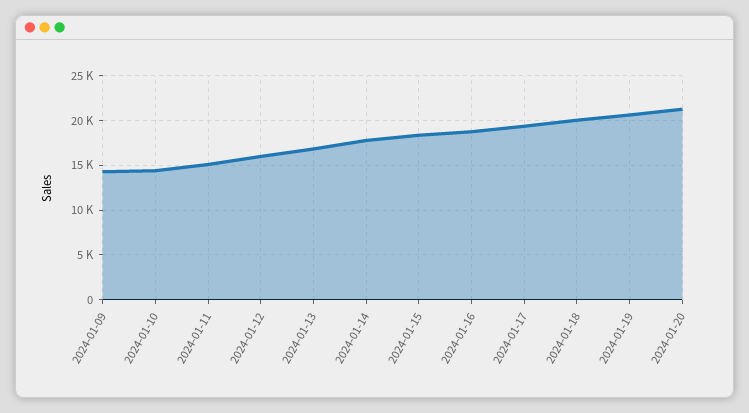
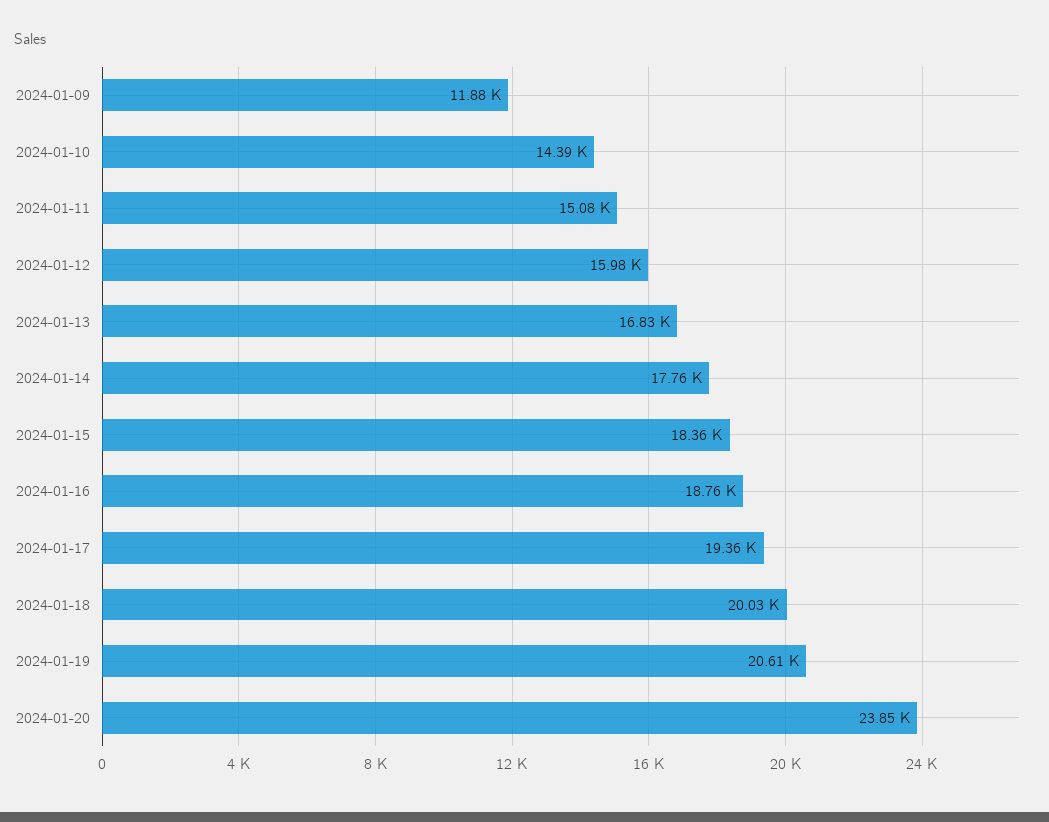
2024-01-09: 14000 -> 11880
2024-01-20: 21000 -> 23850

